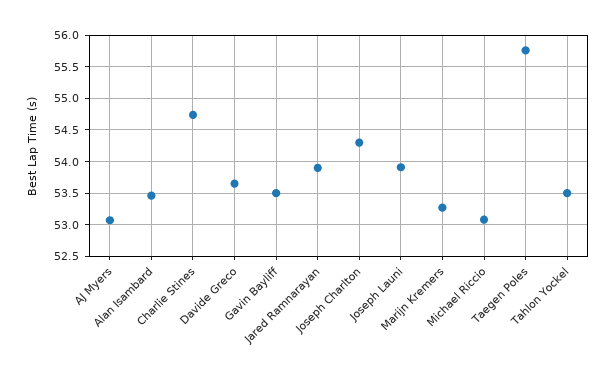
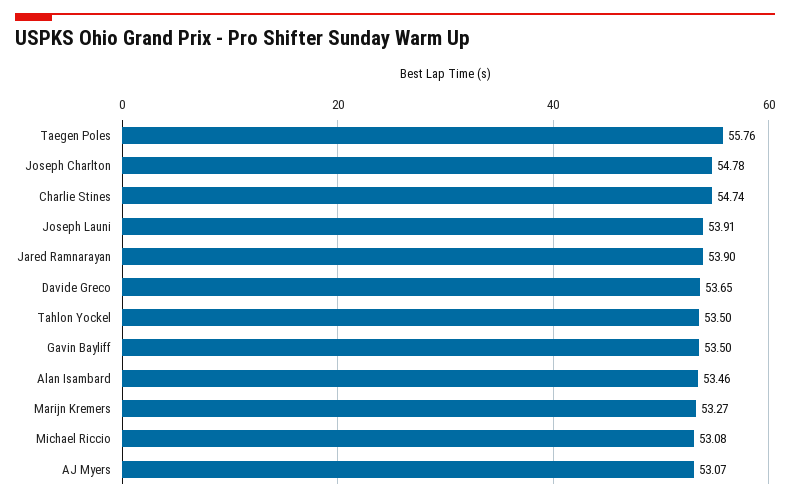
Joseph Charlton: 54.3 -> 54.78

